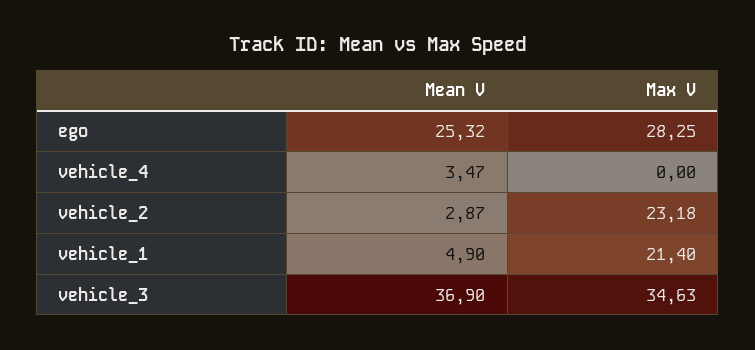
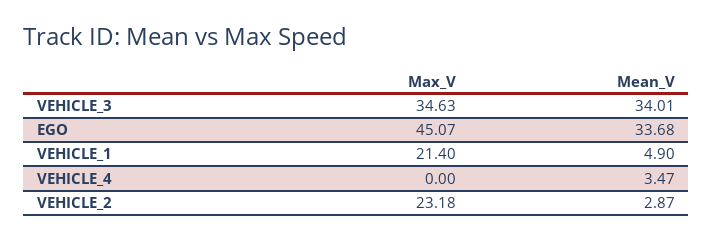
Mean V, ego: 25.32 -> 33.68
Max V, ego: 28.25 -> 45.07
Mean V, vehicle_3: 36.9 -> 34.01

